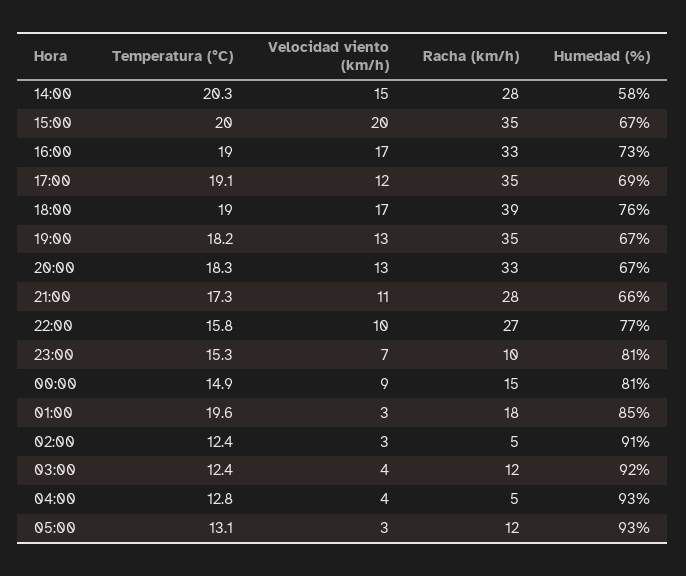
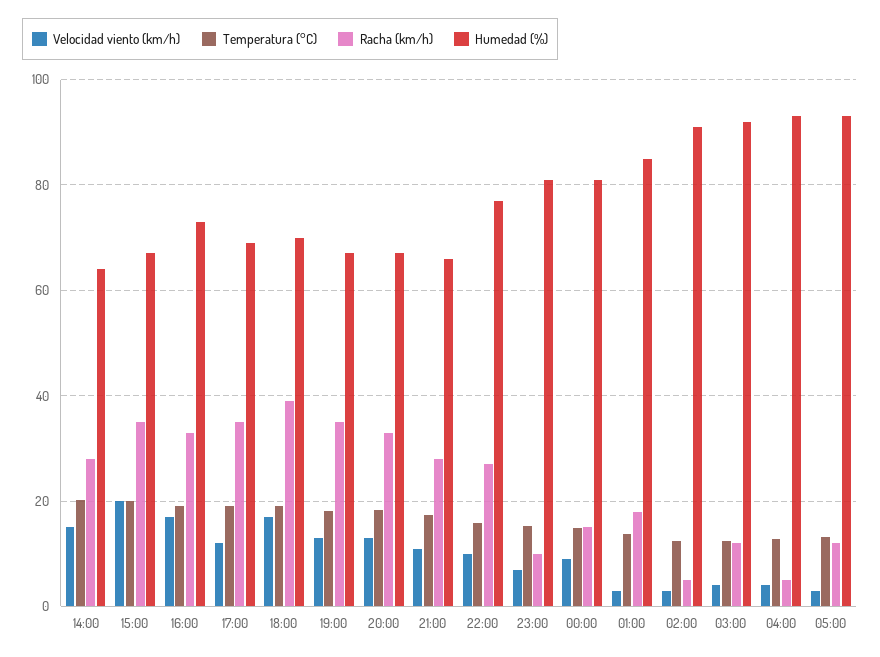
Humedad (%), 14:00: 58 -> 64
Humedad (%), 18:00: 76 -> 70
Temperatura (°C), 01:00: 19.6 -> 14

